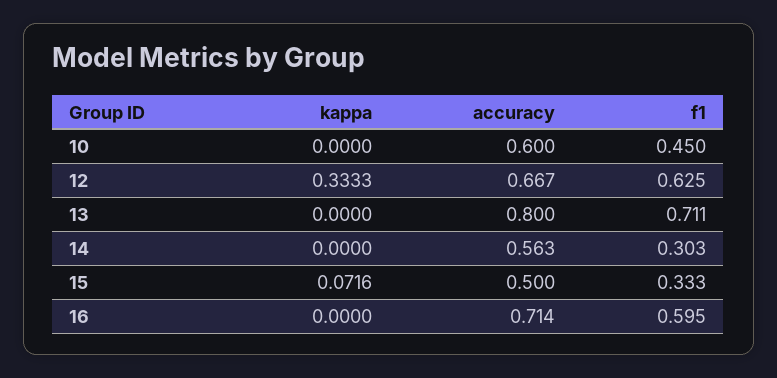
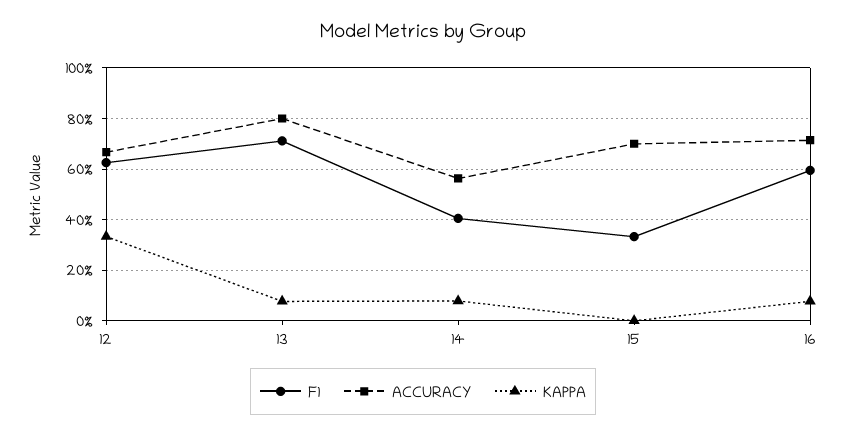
kappa, 10: 0 -> none
accuracy, 10: 0.6 -> none
f1, 10: 0.45 -> none
kappa, 13: 0 -> 0.075
kappa, 14: 0 -> 0.075
f1, 14: 0.303 -> 0.4
kappa, 15: 0.0716 -> 0
accuracy, 15: 0.5 -> 0.7
kappa, 16: 0 -> 0.075

